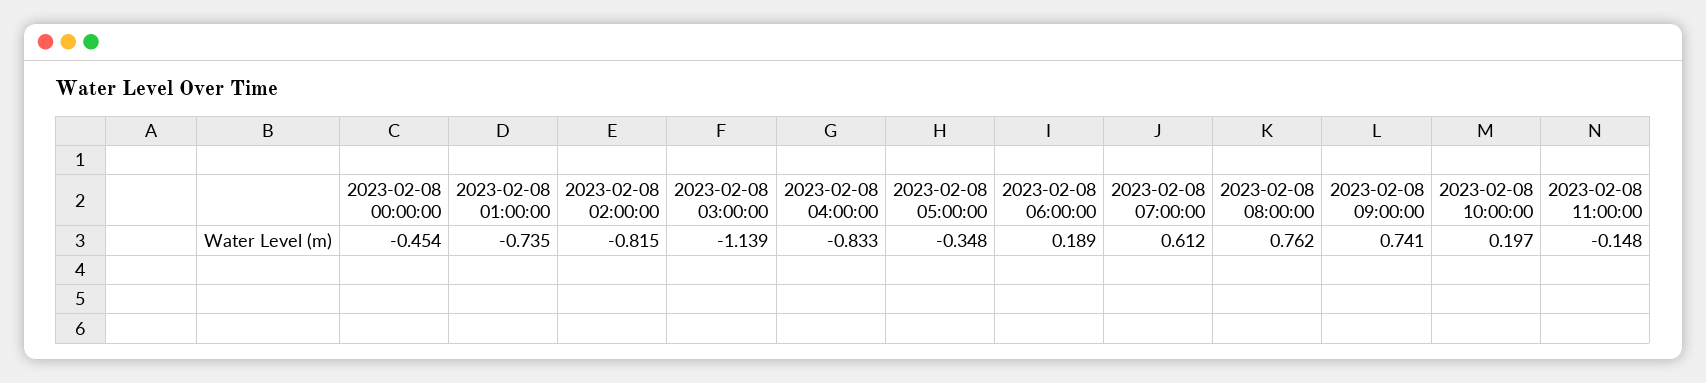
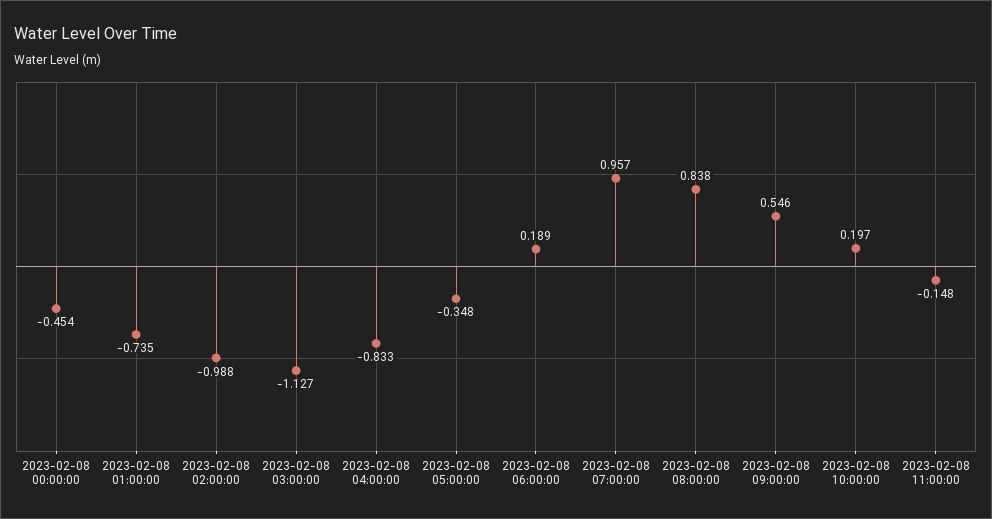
2023-02-08 02:00:00: -0.815 -> -0.988
2023-02-08 03:00:00: -1.139 -> -1.127
2023-02-08 07:00:00: 0.612 -> 0.957
2023-02-08 08:00:00: 0.762 -> 0.838
2023-02-08 09:00:00: 0.741 -> 0.546

